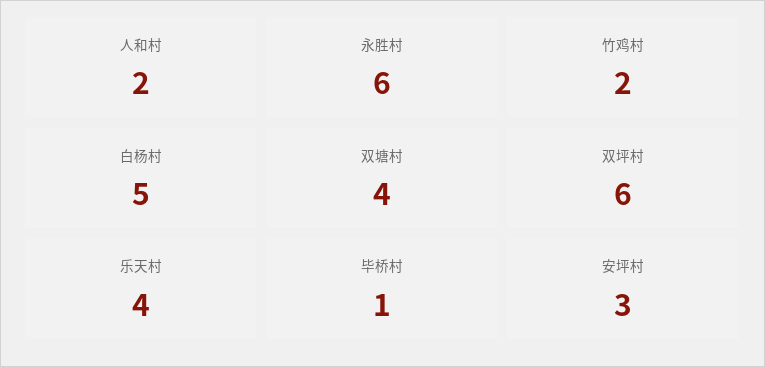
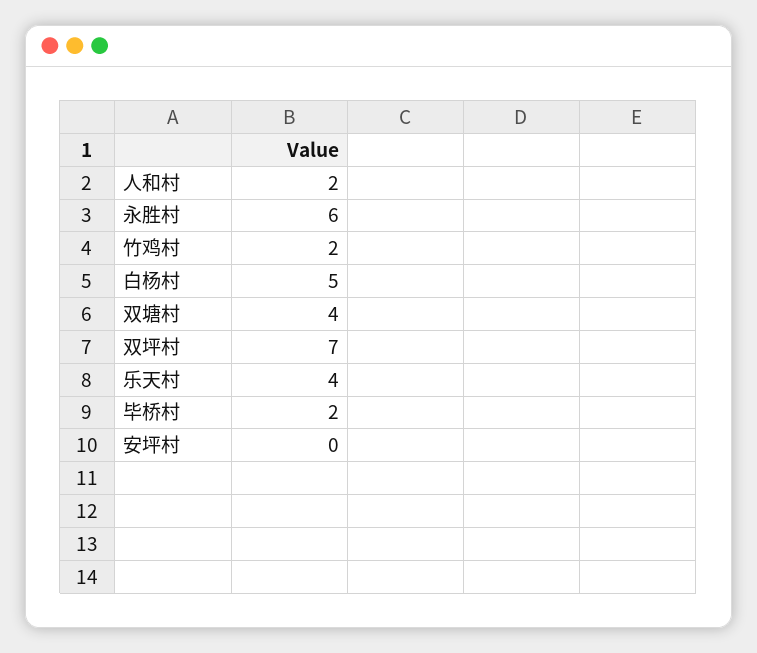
双坪村: 6 -> 7
毕桥村: 1 -> 2
安坪村: 3 -> 0

